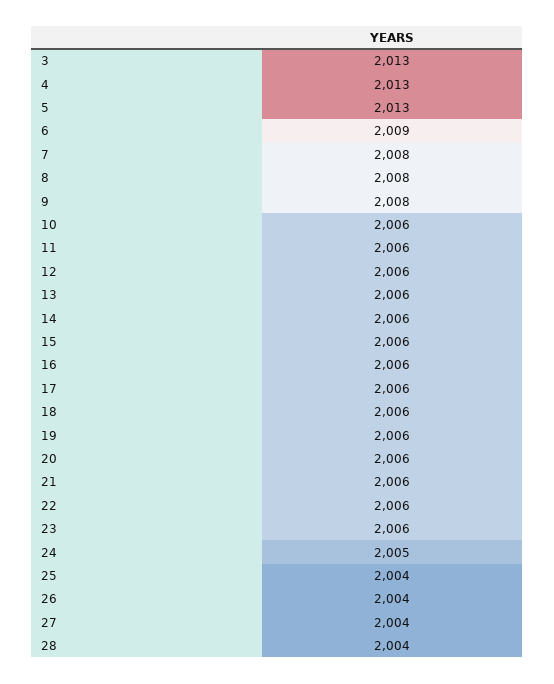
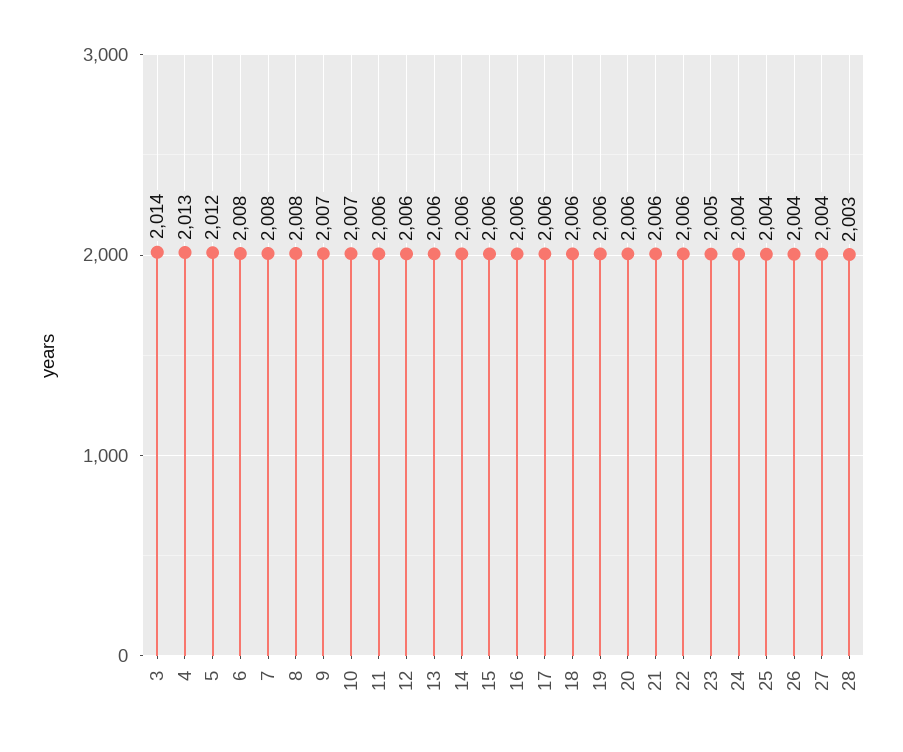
3: 2013 -> 2014
5: 2013 -> 2012
6: 2009 -> 2008
9: 2008 -> 2007
10: 2006 -> 2007
23: 2006 -> 2005
24: 2005 -> 2004
28: 2004 -> 2003

